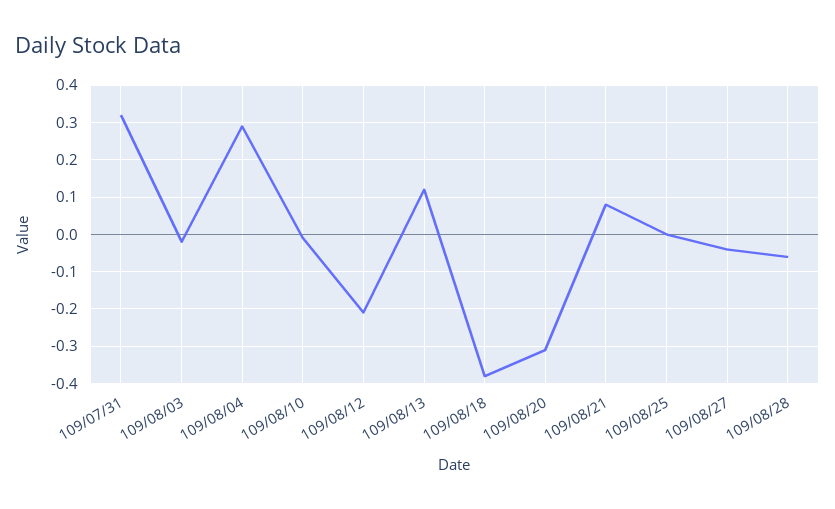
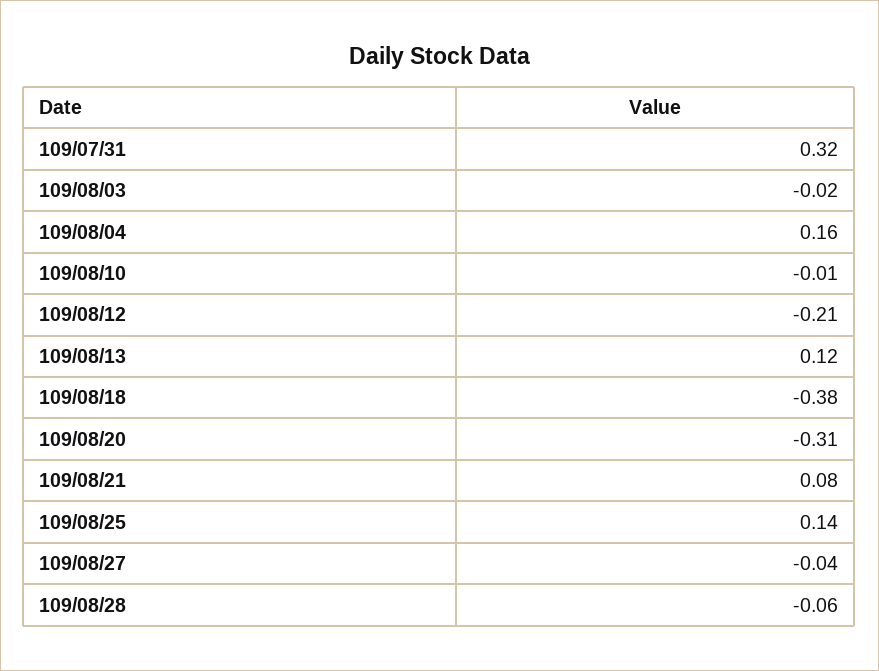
109/08/04: 0.3 -> 0.16
109/08/25: 0 -> 0.14

